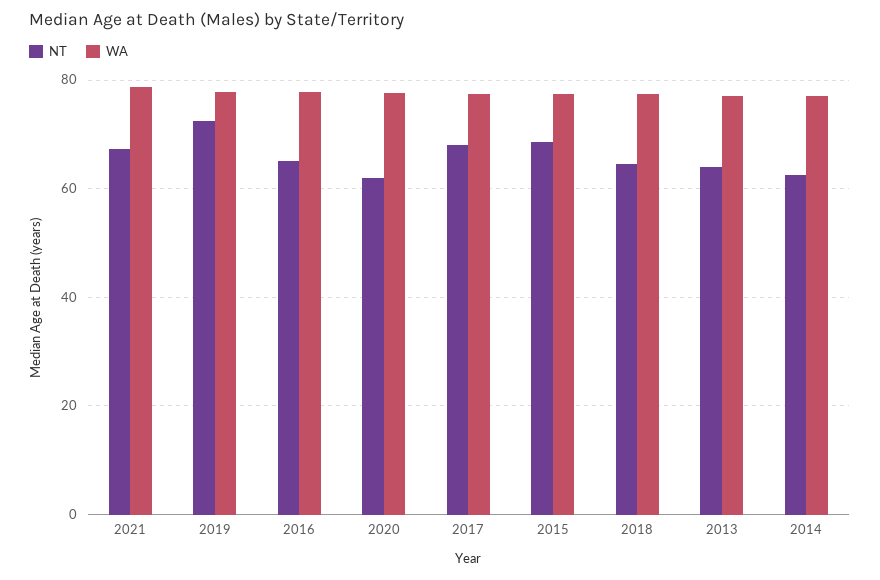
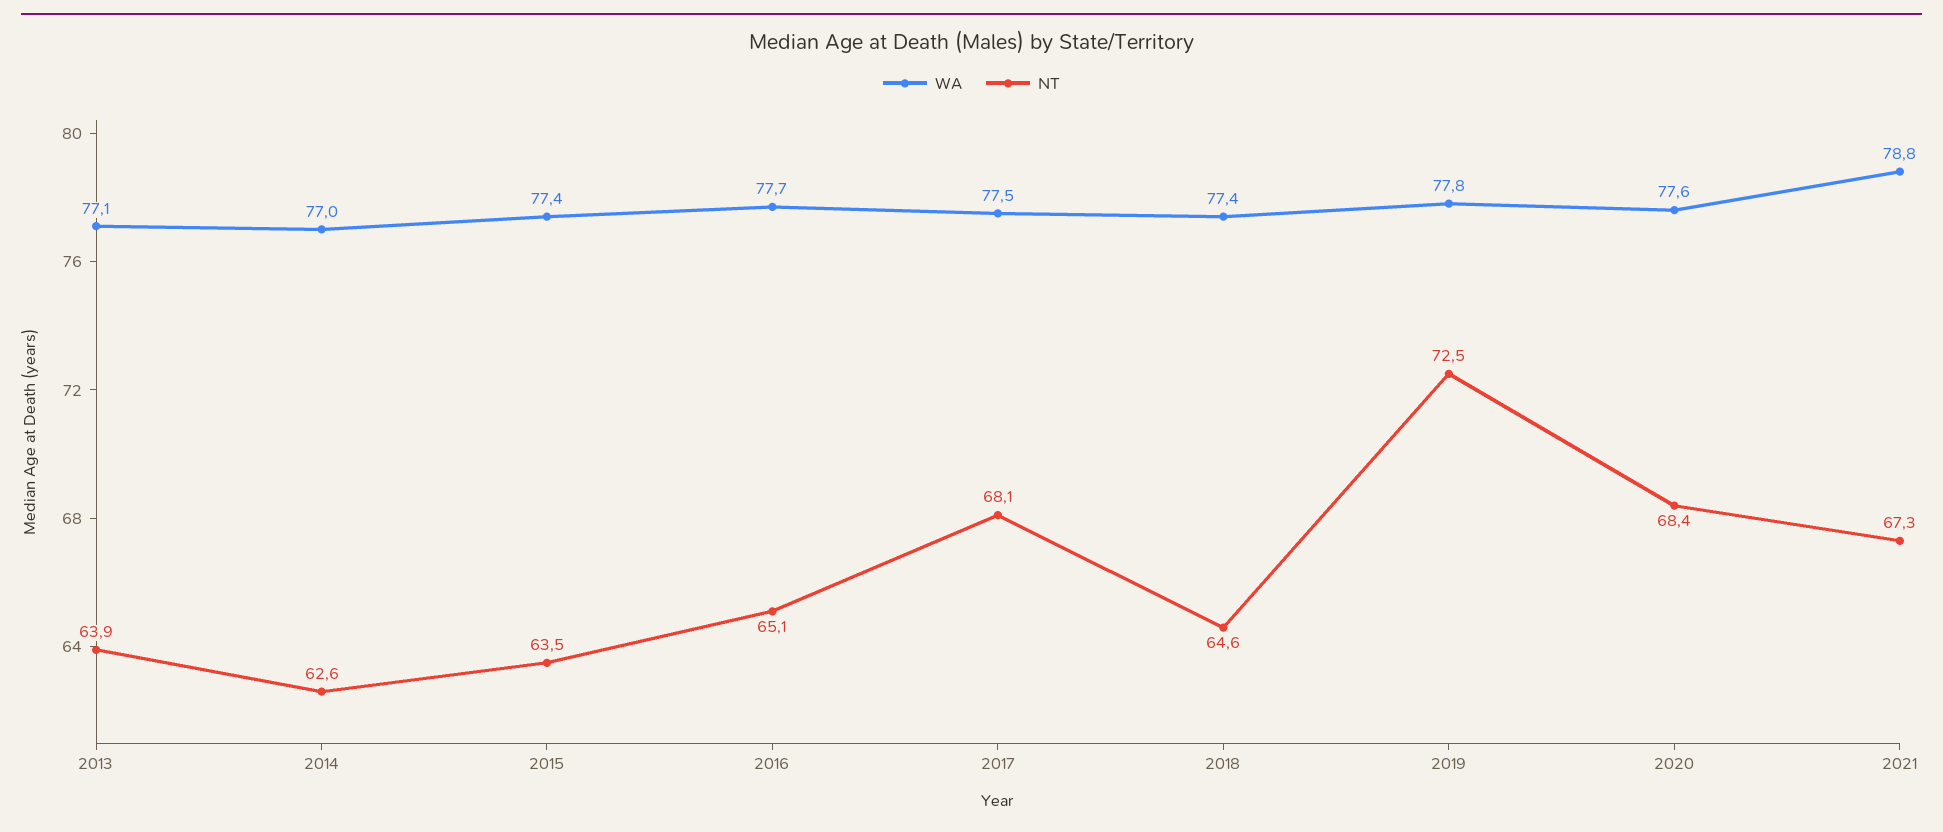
NT, 2020: 62 -> 68.4
NT, 2015: 68 -> 63.5

